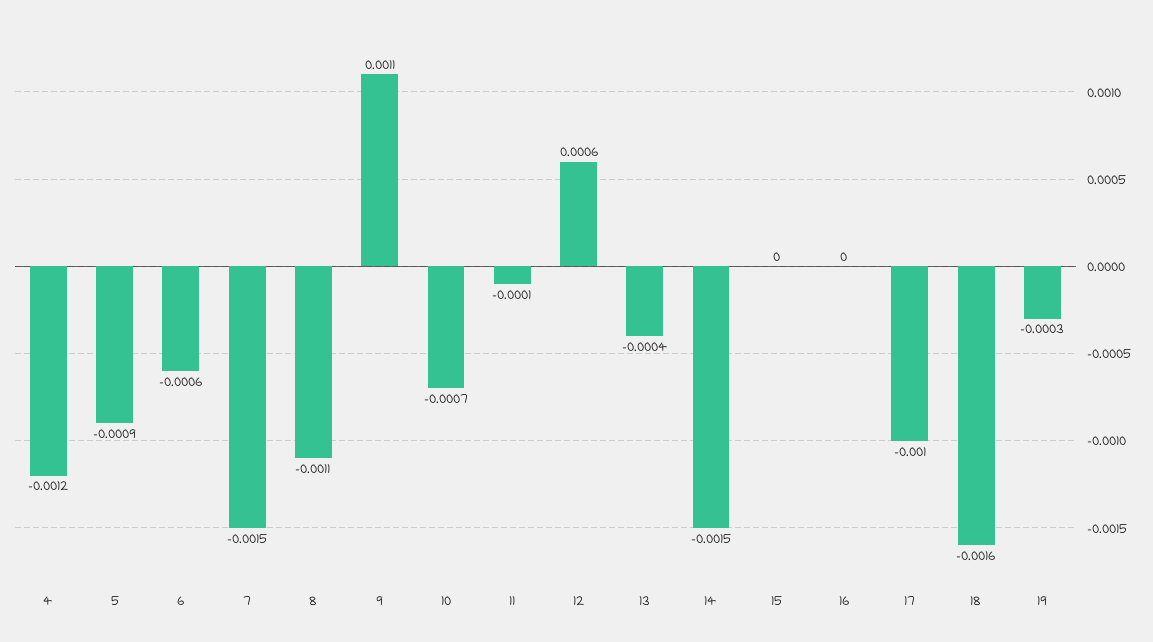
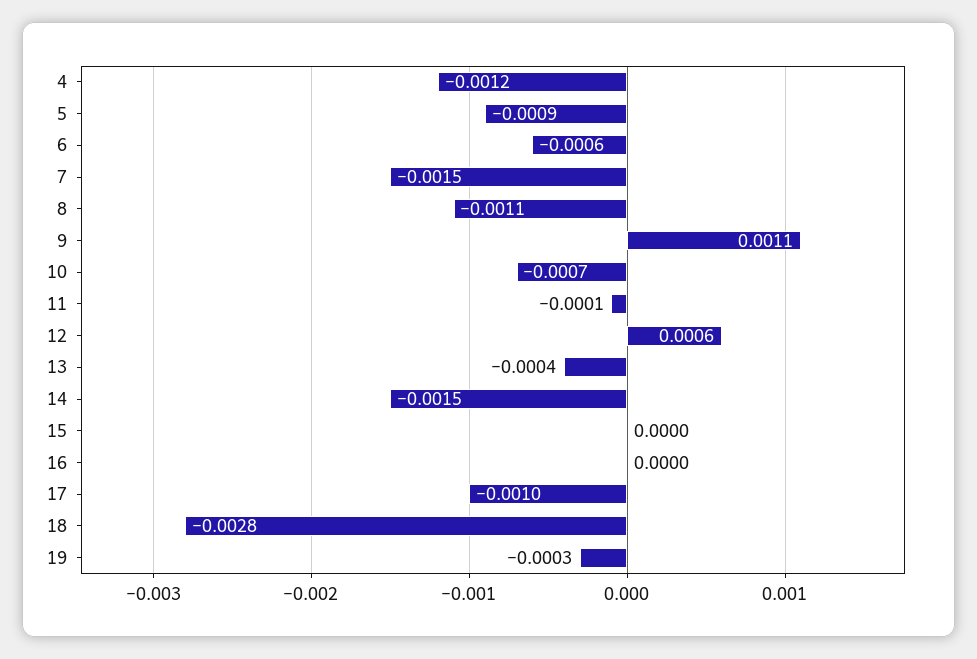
18: -0.0016 -> -0.0028

